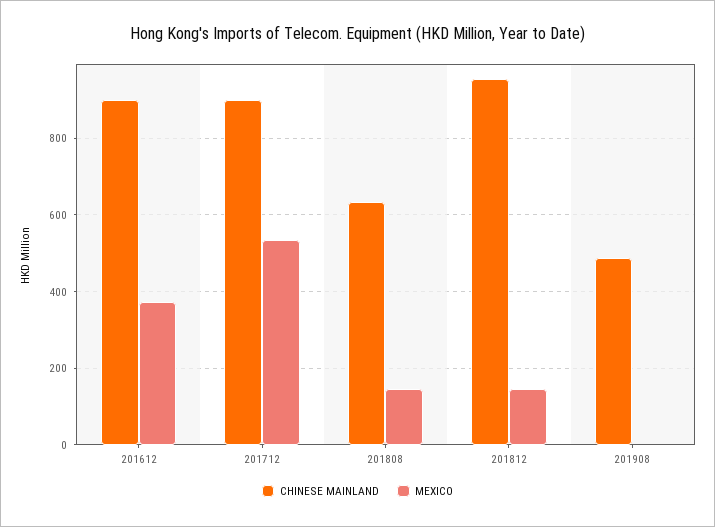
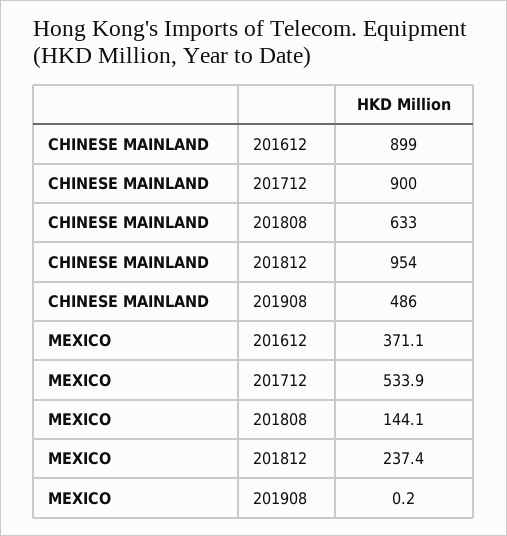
MEXICO, 201812: 140 -> 237.4

